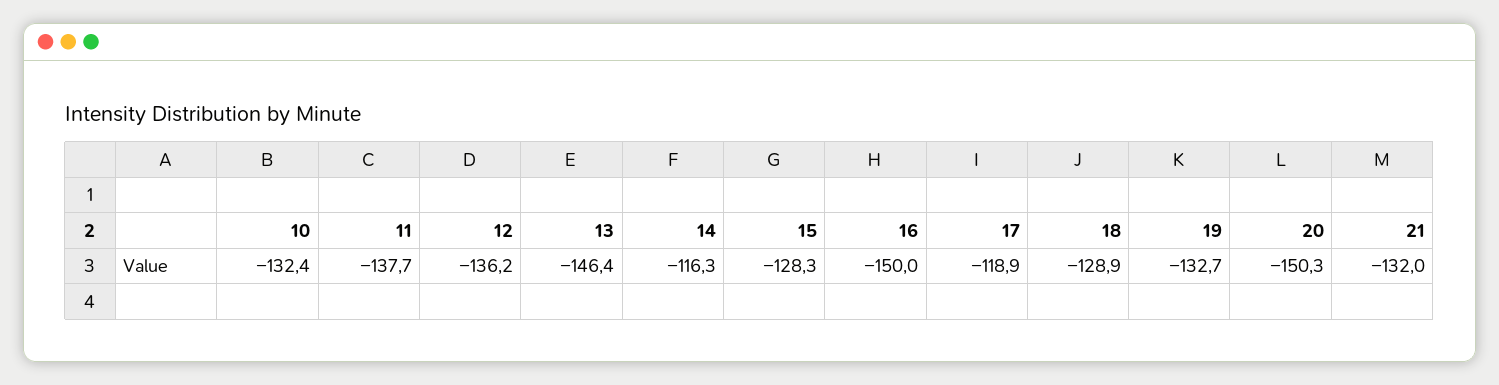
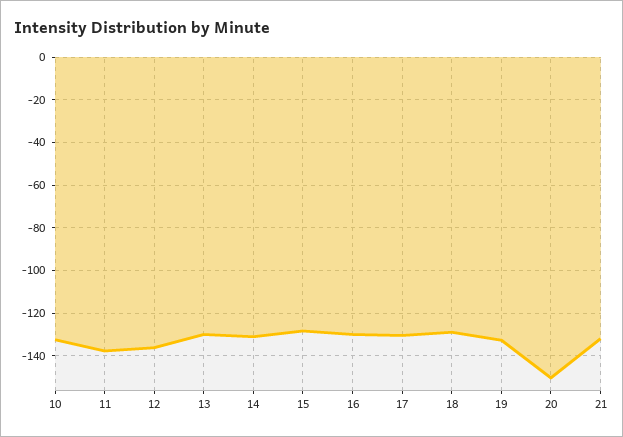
13: -146.4 -> -130
14: -116.3 -> -130
16: -150 -> -130
17: -118.9 -> -130

